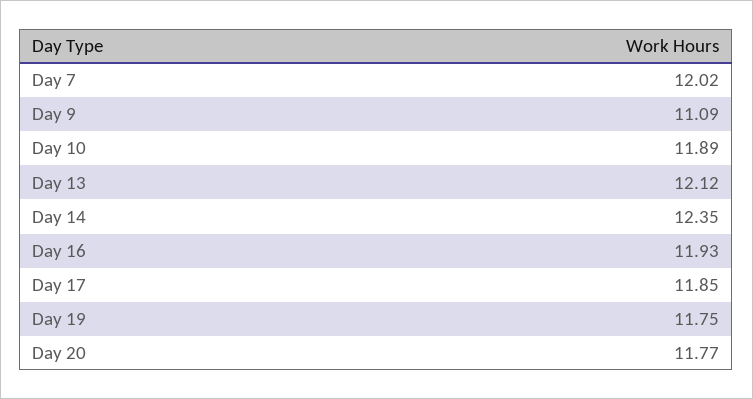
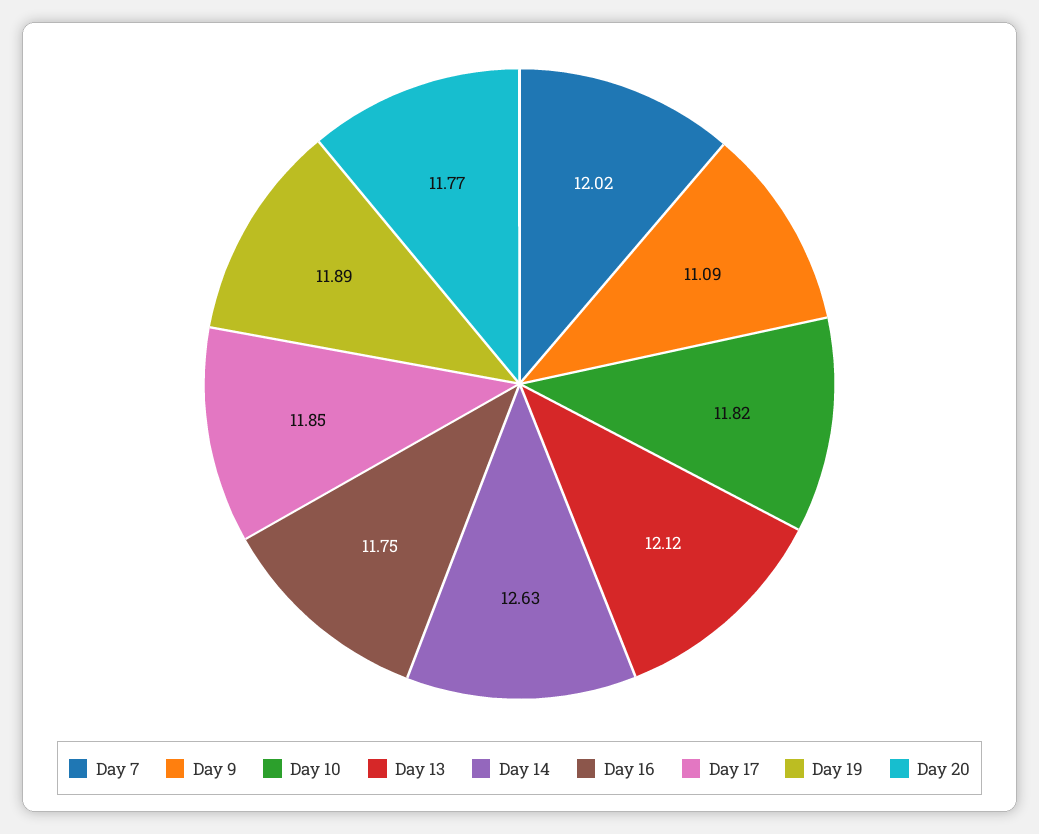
Day 10: 11.89 -> 11.82
Day 14: 12.35 -> 12.63
Day 16: 11.93 -> 11.75
Day 19: 11.75 -> 11.89

